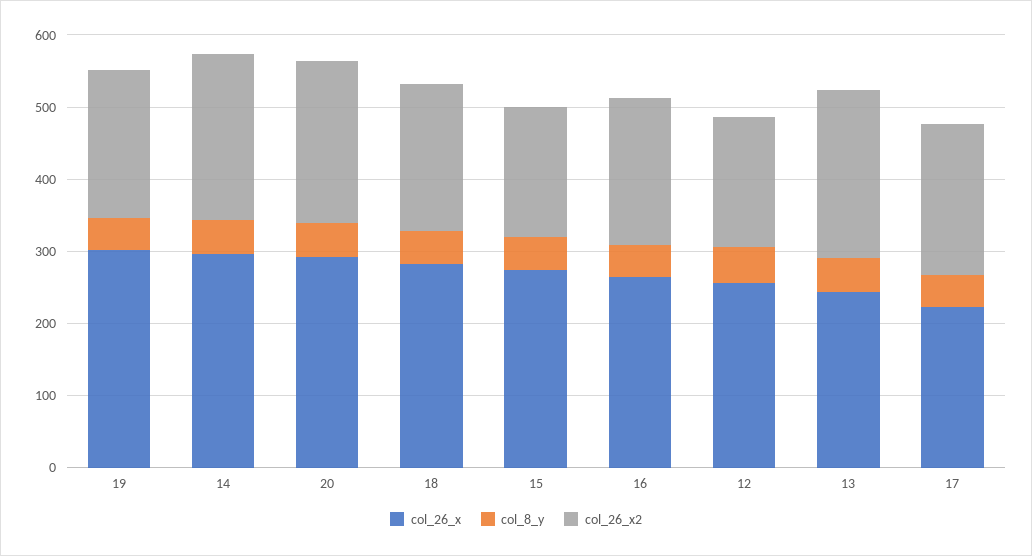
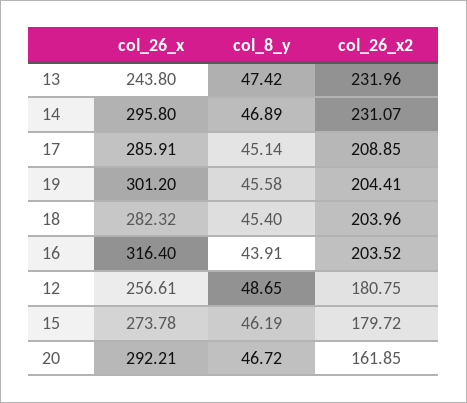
col_26_x2, 20: 220 -> 161.85
col_26_x, 16: 260 -> 316.4
col_26_x, 17: 220 -> 285.91

